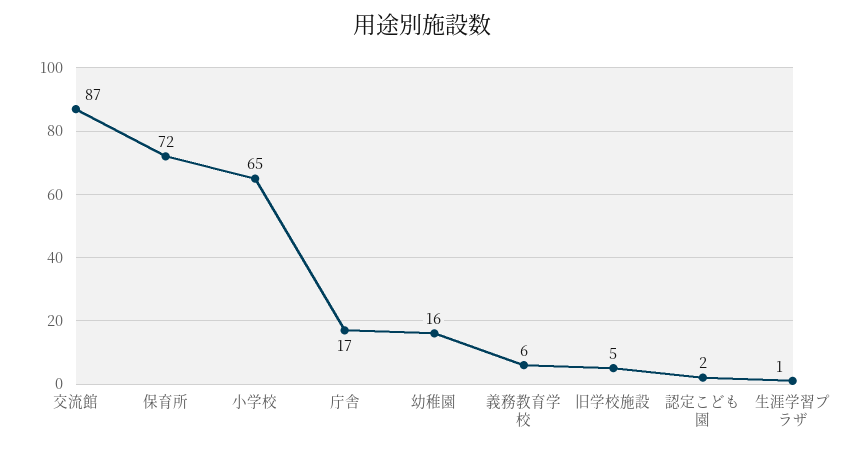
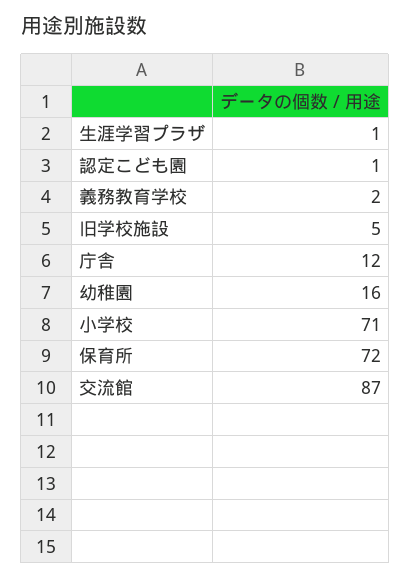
小学校: 65 -> 71
庁舎: 17 -> 12
義務教育学校: 6 -> 2
認定こども園: 2 -> 1

